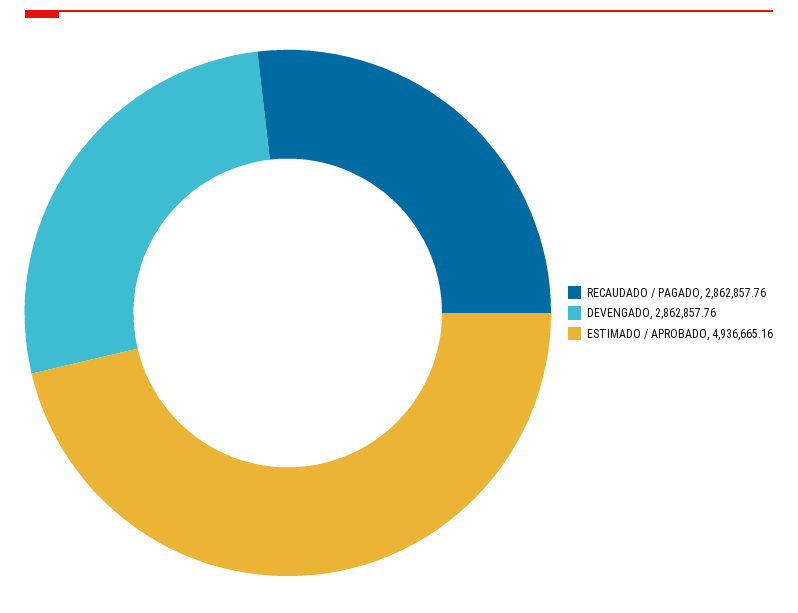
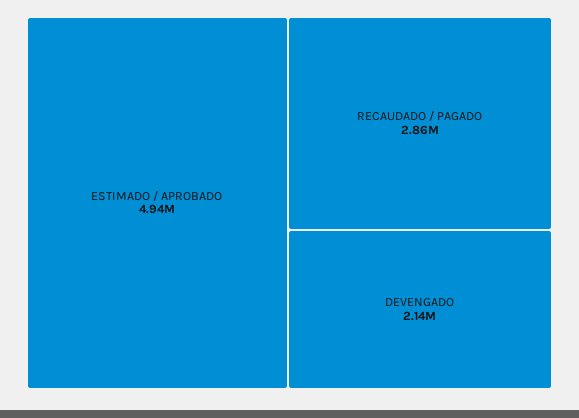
DEVENGADO: 2862857.76 -> 2140000

